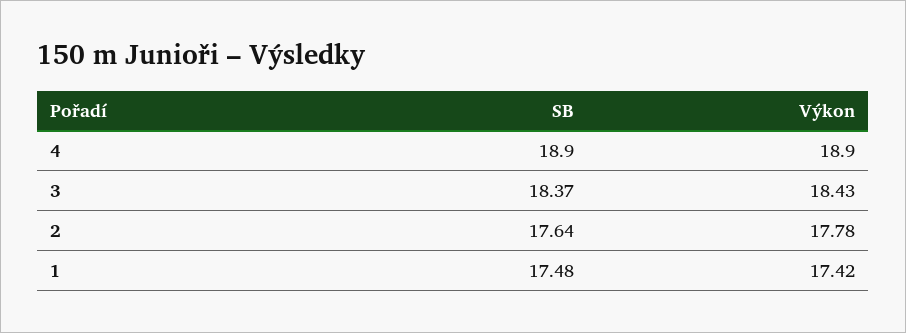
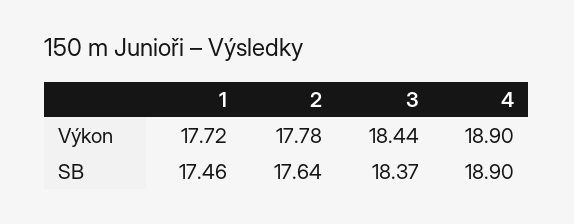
Výkon, 3: 18.43 -> 18.44
SB, 1: 17.48 -> 17.46
Výkon, 1: 17.42 -> 17.72

